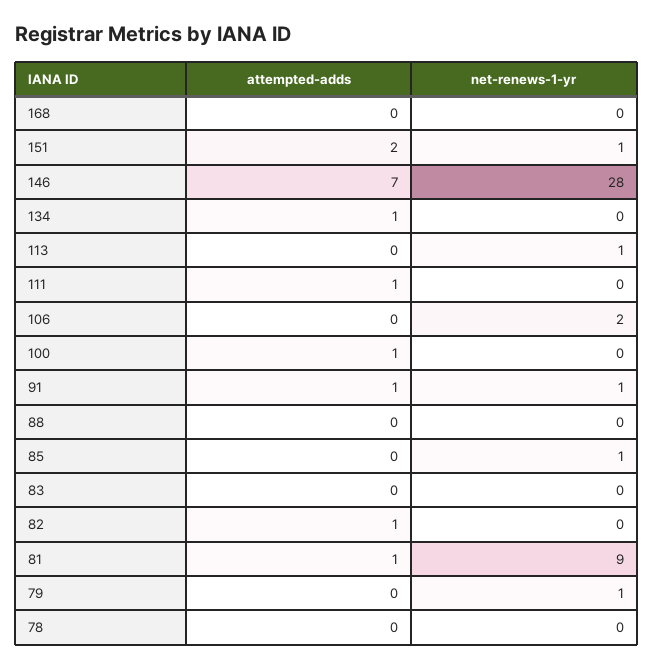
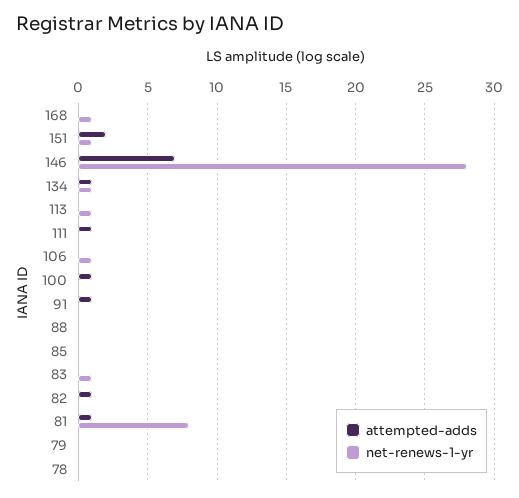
net-renews-1-yr, 168: 0 -> 1
net-renews-1-yr, 134: 0 -> 1
net-renews-1-yr, 106: 2 -> 1
net-renews-1-yr, 91: 1 -> 0
net-renews-1-yr, 85: 1 -> 0
net-renews-1-yr, 83: 0 -> 1
net-renews-1-yr, 81: 9 -> 8
net-renews-1-yr, 79: 1 -> 0

